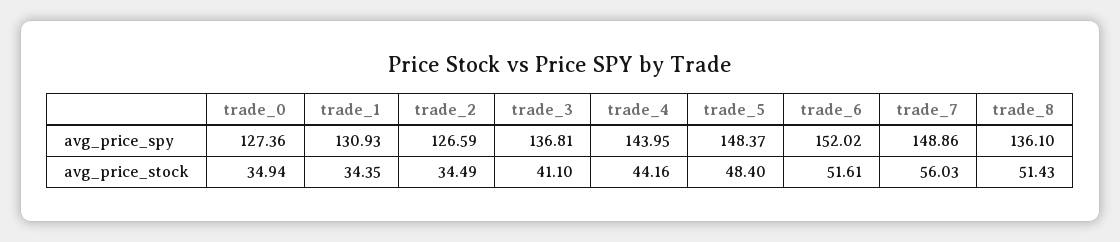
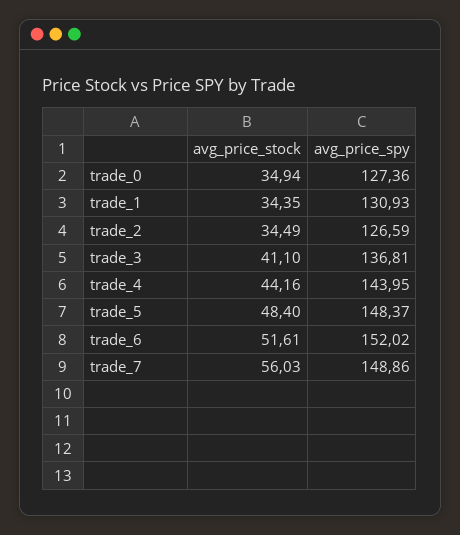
trade_8, avg_price_spy: 136.1 -> none
trade_8, avg_price_stock: 51.43 -> none

